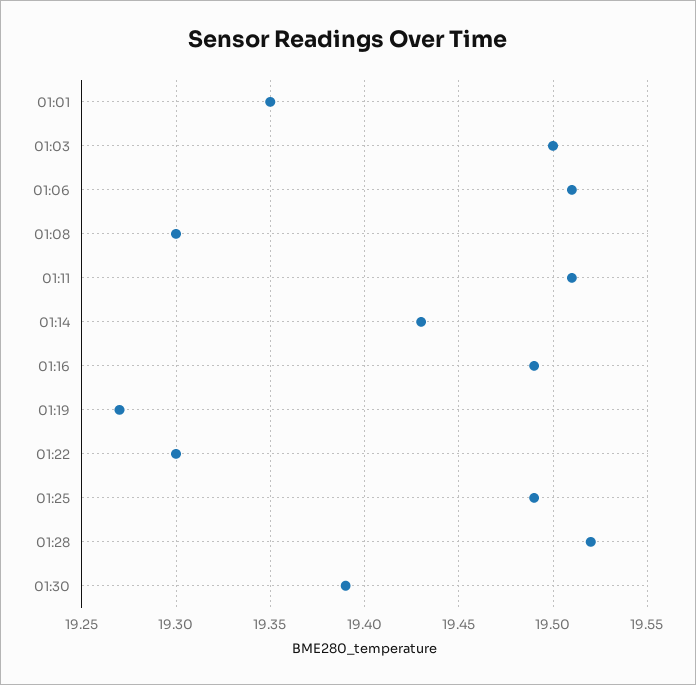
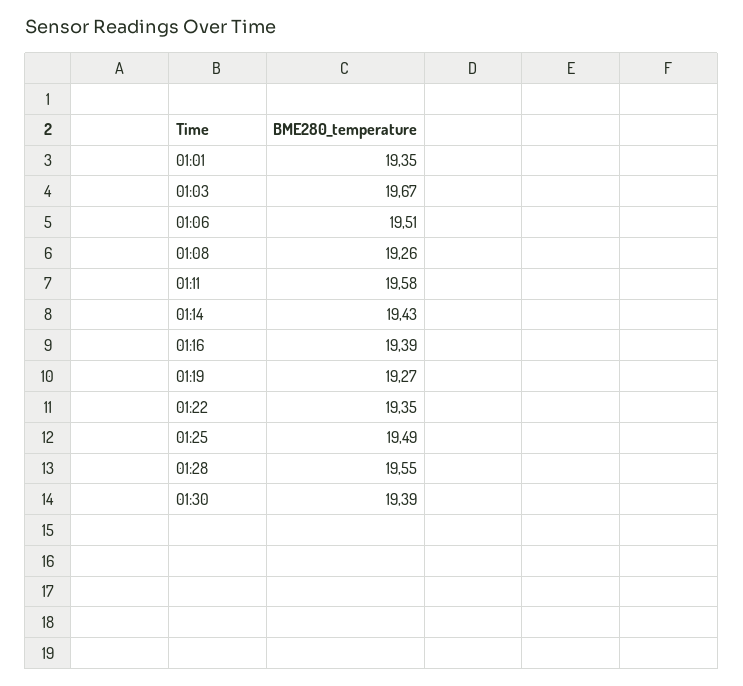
01:03: 19.5 -> 19.67
01:08: 19.3 -> 19.26
01:11: 19.51 -> 19.58
01:16: 19.49 -> 19.39
01:22: 19.3 -> 19.35
01:28: 19.52 -> 19.55

